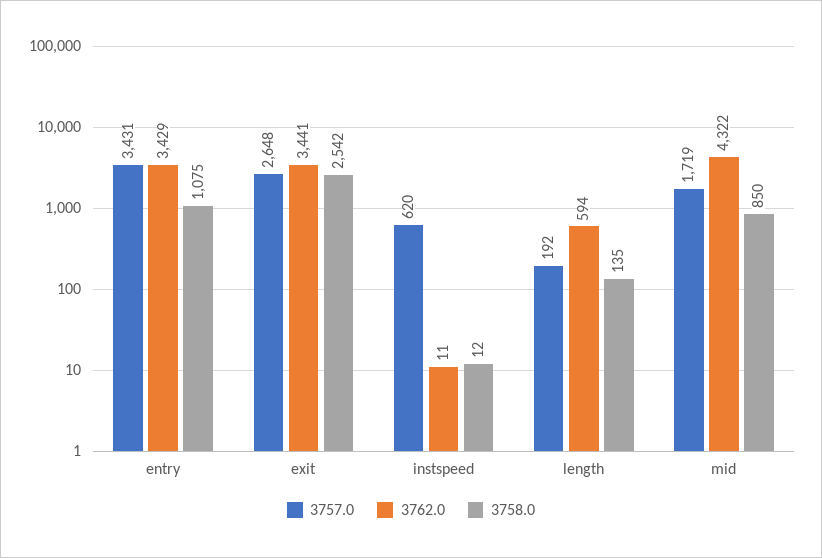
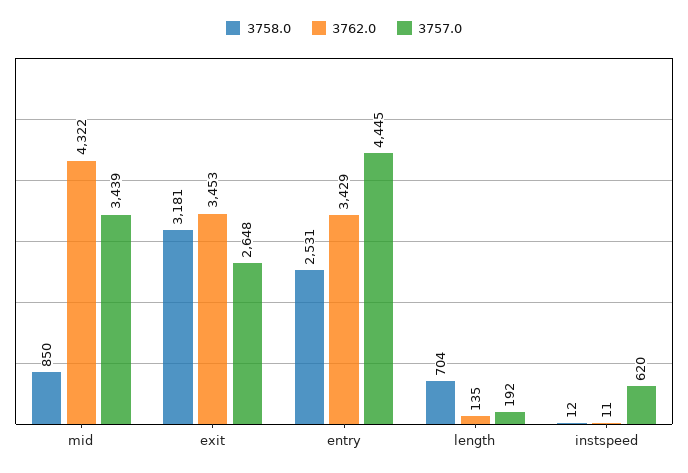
3757.0, entry: 3431 -> 4445
3758.0, entry: 1075 -> 2531
3762.0, exit: 3441 -> 3453
3758.0, exit: 2542 -> 3181
3762.0, length: 594 -> 135
3758.0, length: 135 -> 704
3757.0, mid: 1719 -> 3439

